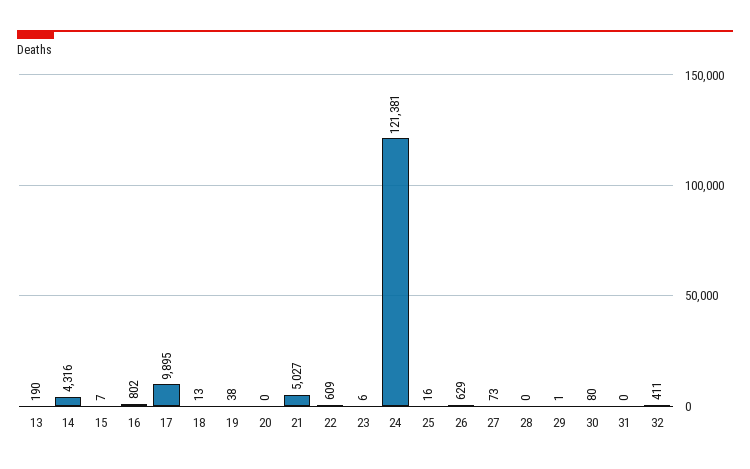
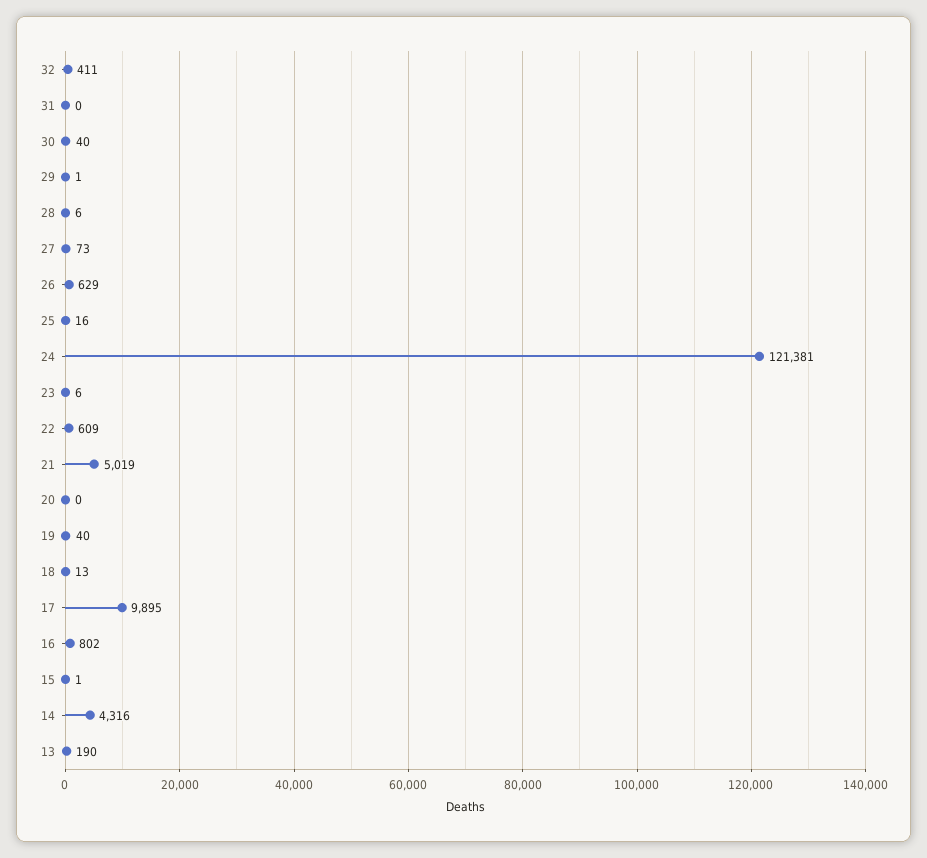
15: 7 -> 1
19: 38 -> 40
21: 5027 -> 5019
28: 0 -> 6
30: 80 -> 40

